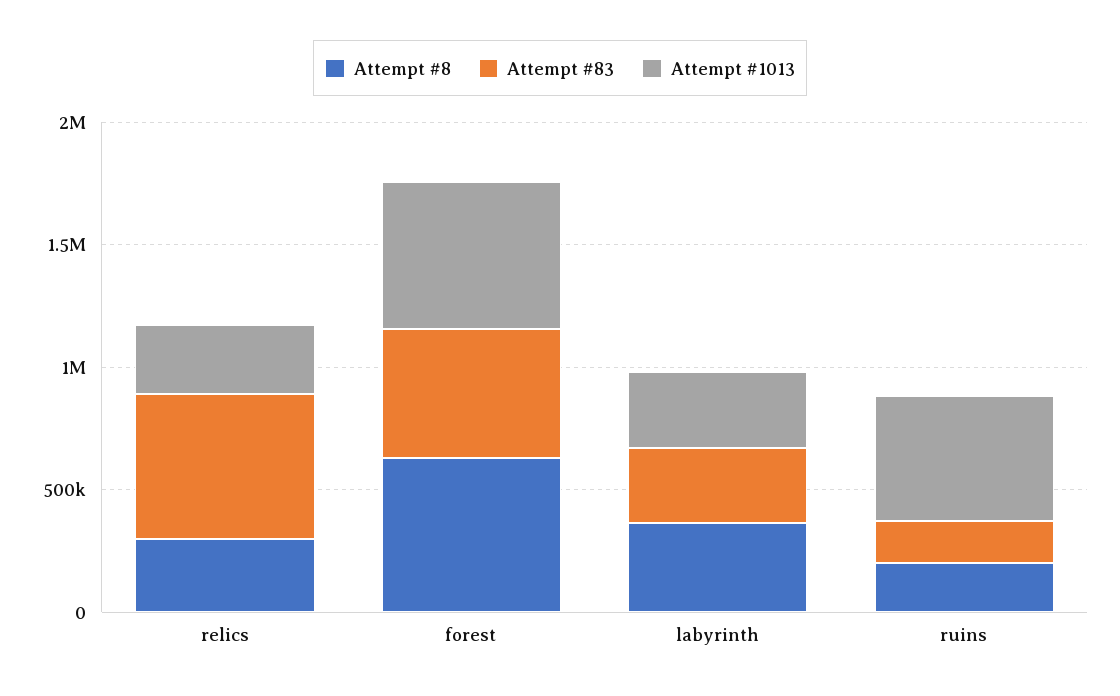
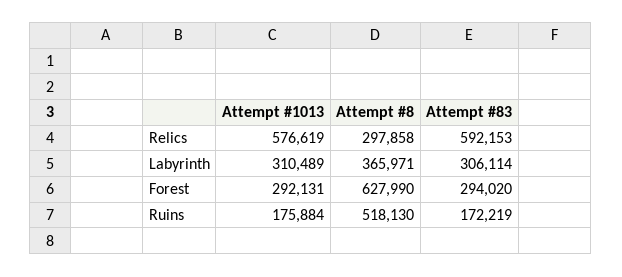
Attempt #1013, relics: 300000 -> 576619
Attempt #83, forest: 500000 -> 294020
Attempt #1013, forest: 600000 -> 292131
Attempt #8, ruins: 200000 -> 518130
Attempt #1013, ruins: 500000 -> 175884

